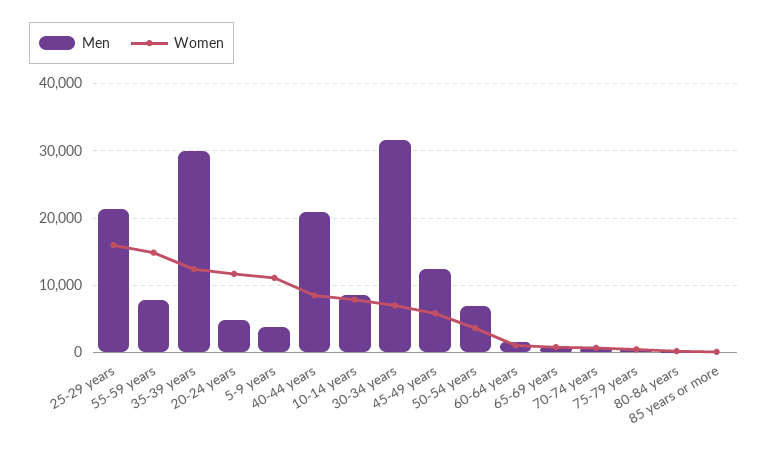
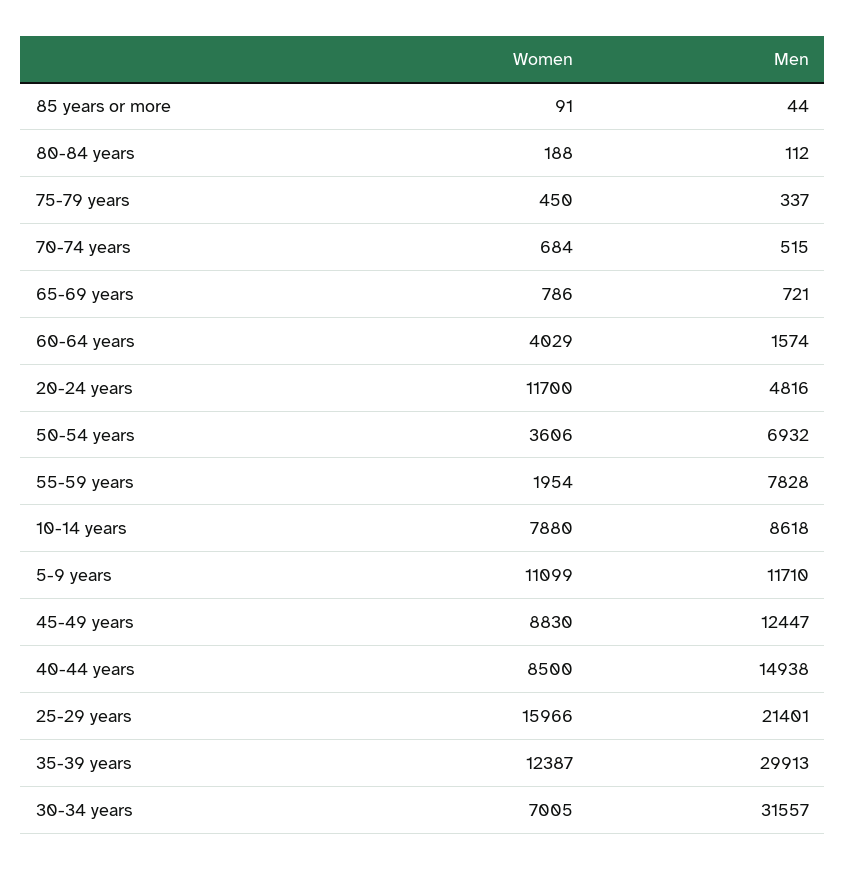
Women, 55-59 years: 15000 -> 1954
Men, 5-9 years: 4000 -> 11710
Men, 40-44 years: 21000 -> 14938
Women, 45-49 years: 6000 -> 8830
Women, 60-64 years: 1000 -> 4029

